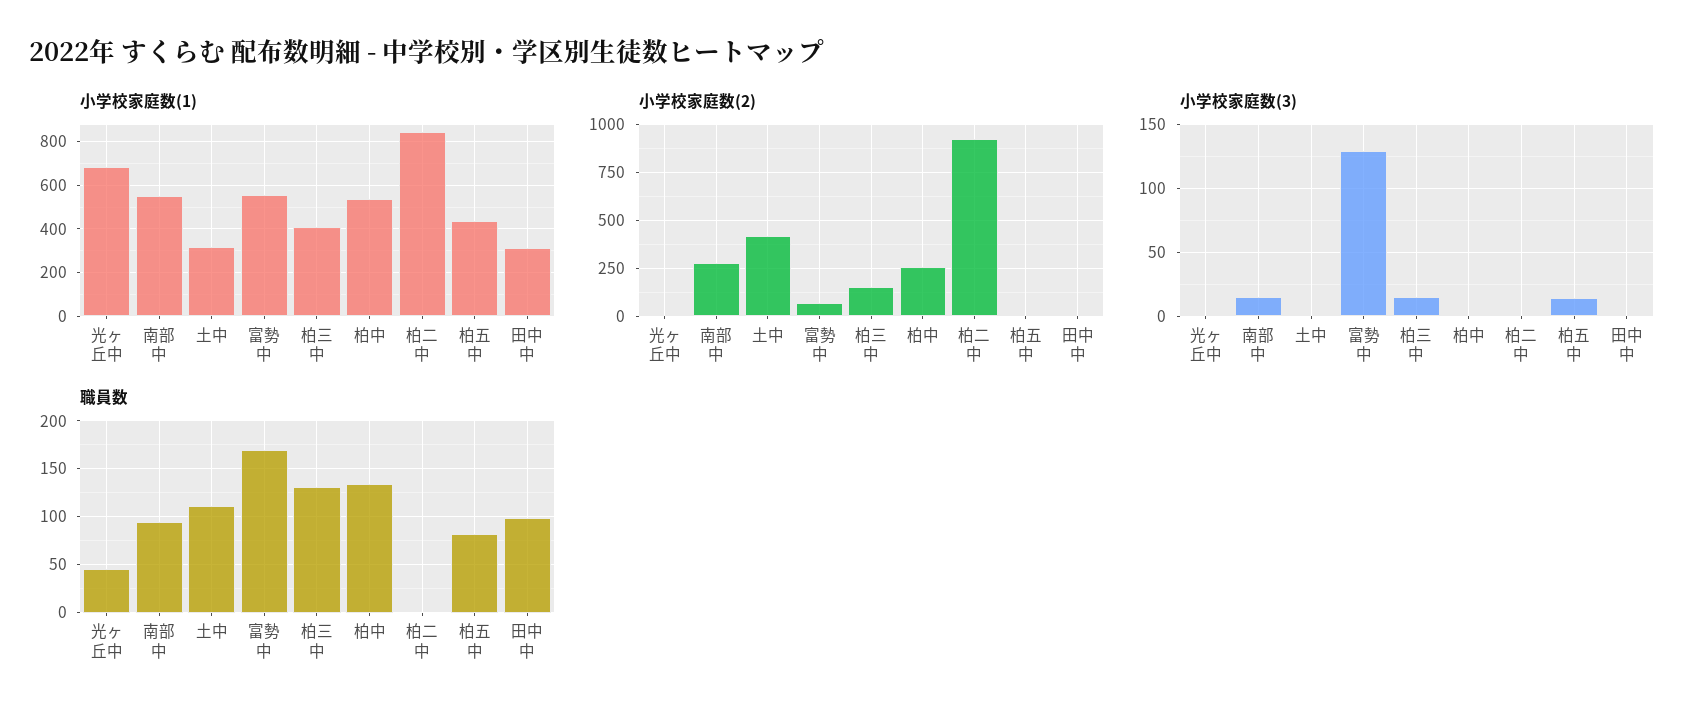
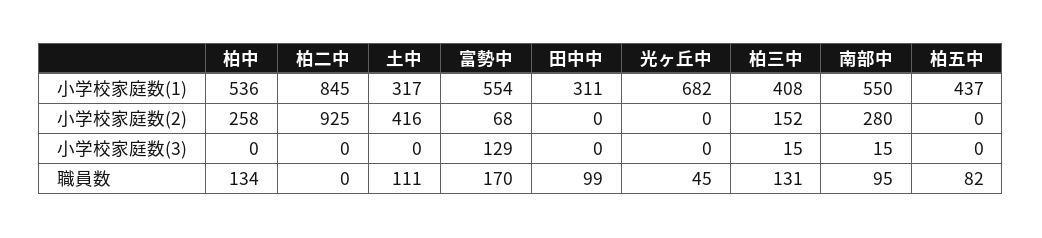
小学校家庭数(3), 柏五中: 15 -> 0

